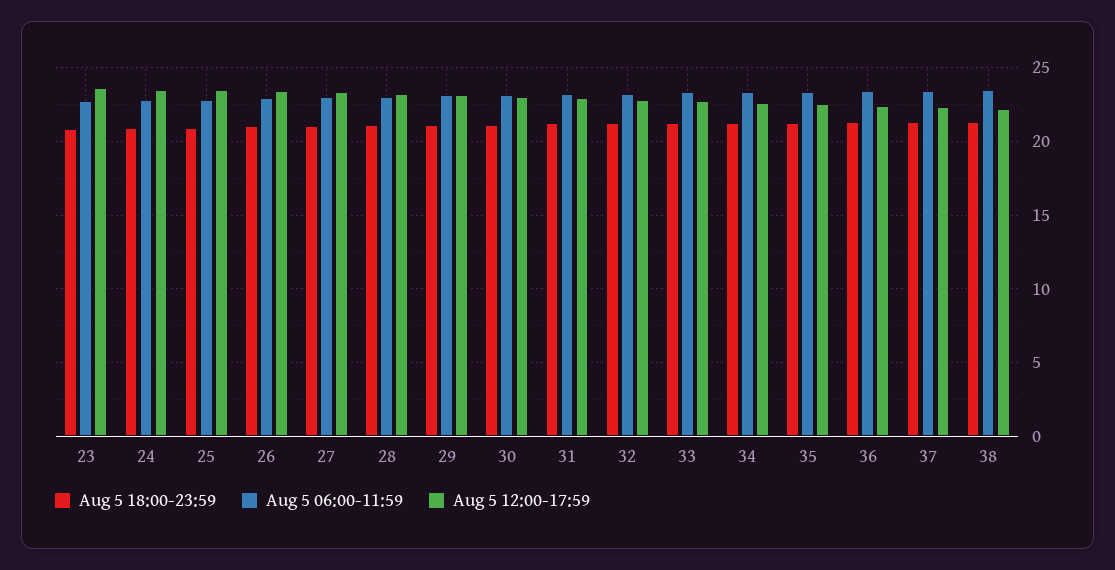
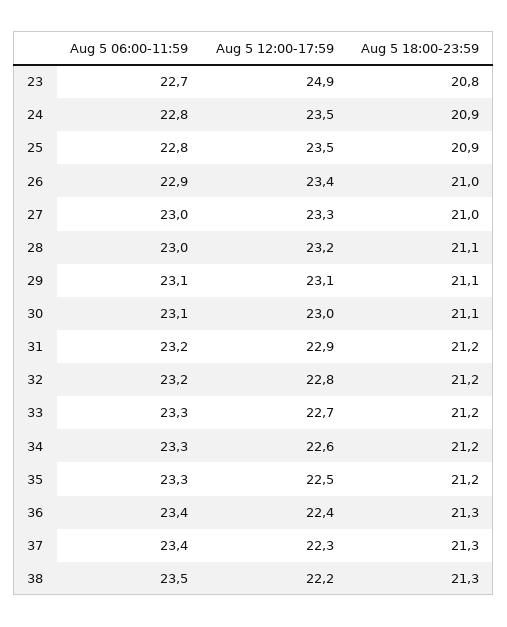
Aug 5 12:00-17:59, 23: 23.5 -> 24.9

